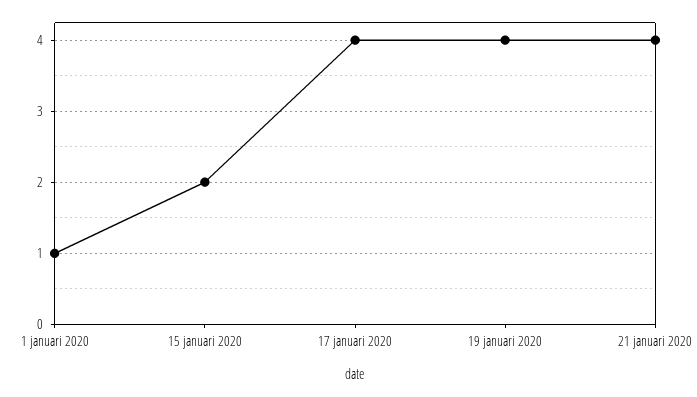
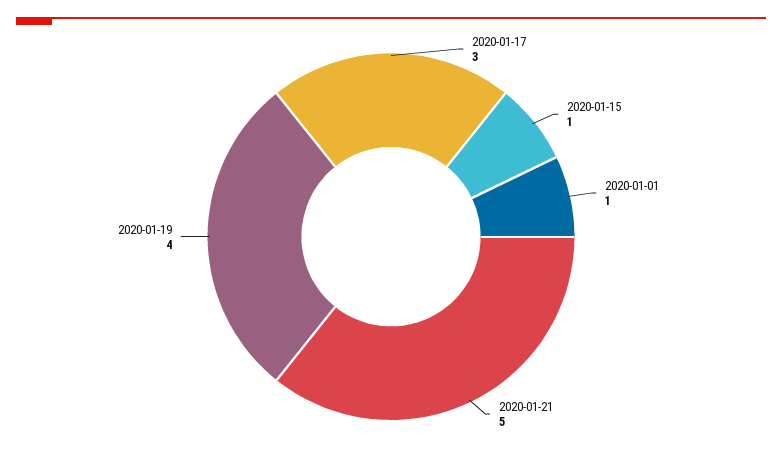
15 januari 2020: 2 -> 1
17 januari 2020: 4 -> 3
21 januari 2020: 4 -> 5

